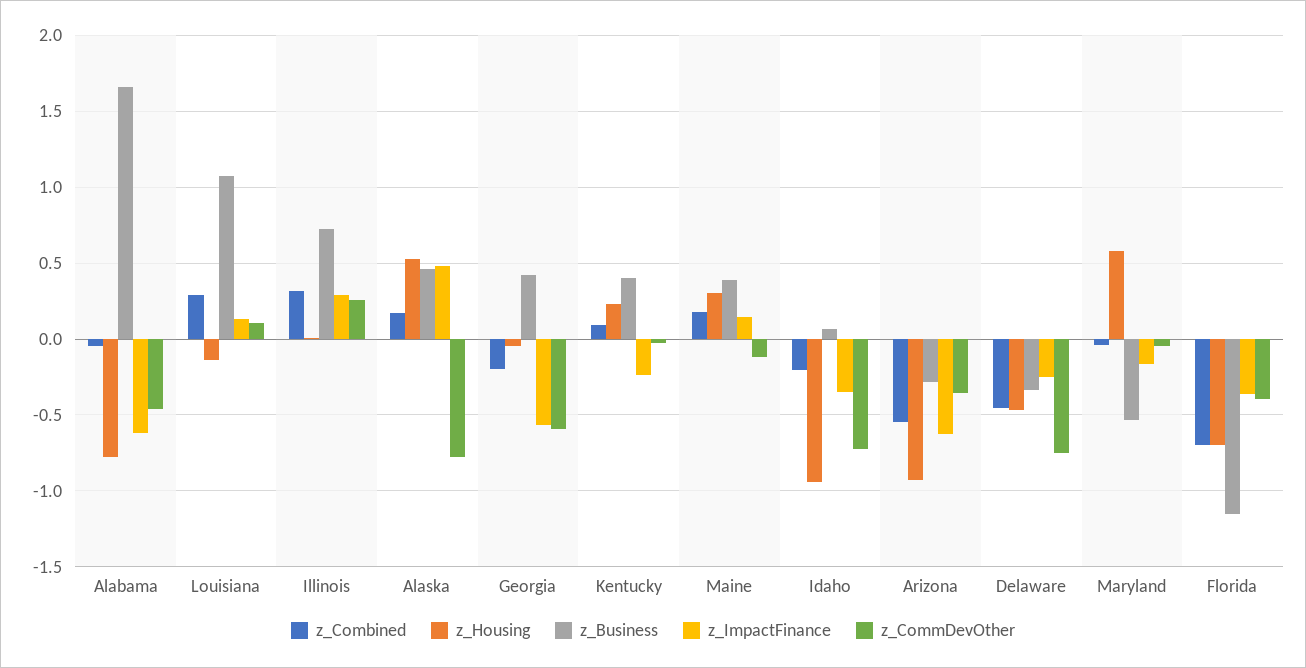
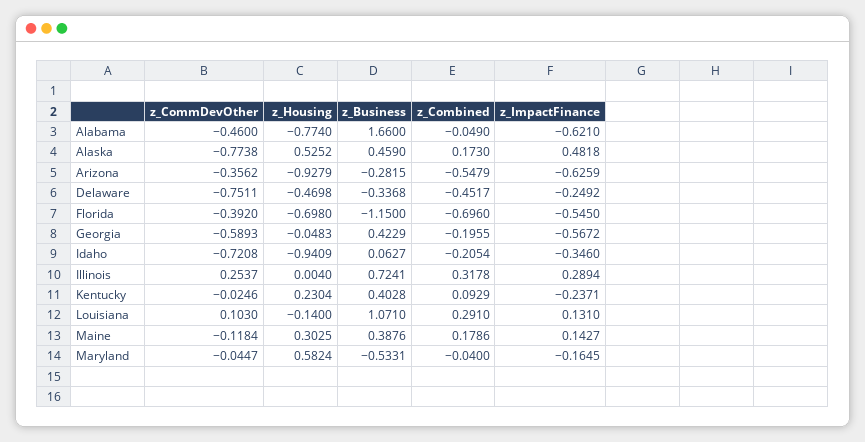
z_ImpactFinance, Florida: -0.35 -> -0.545

